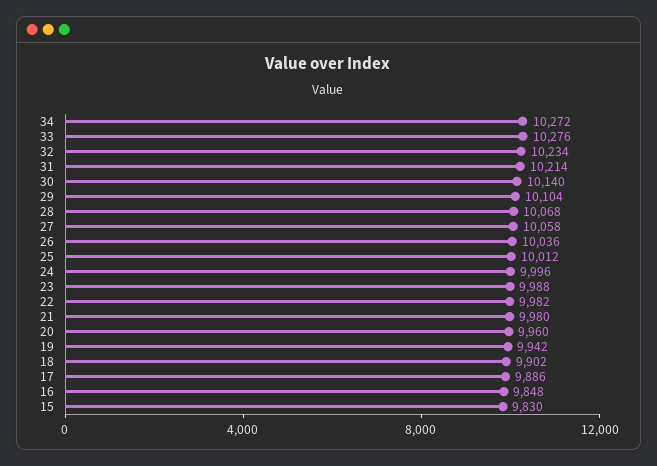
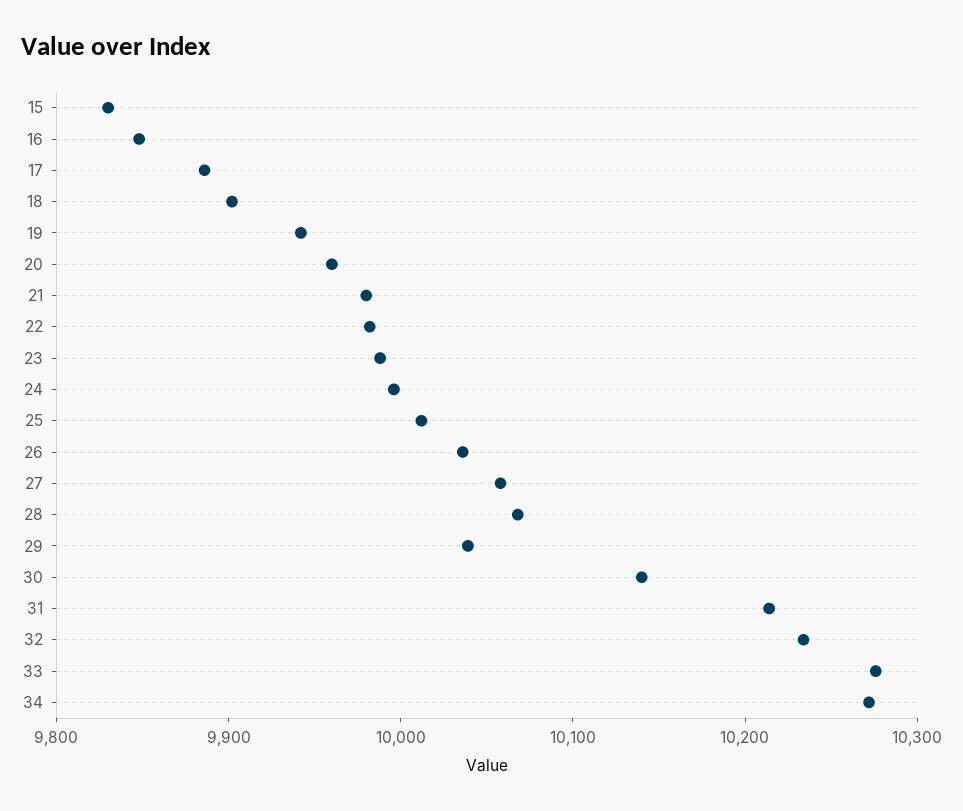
29: 10104 -> 10040

